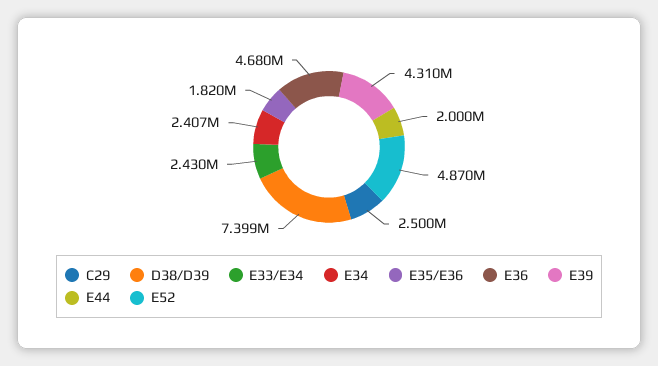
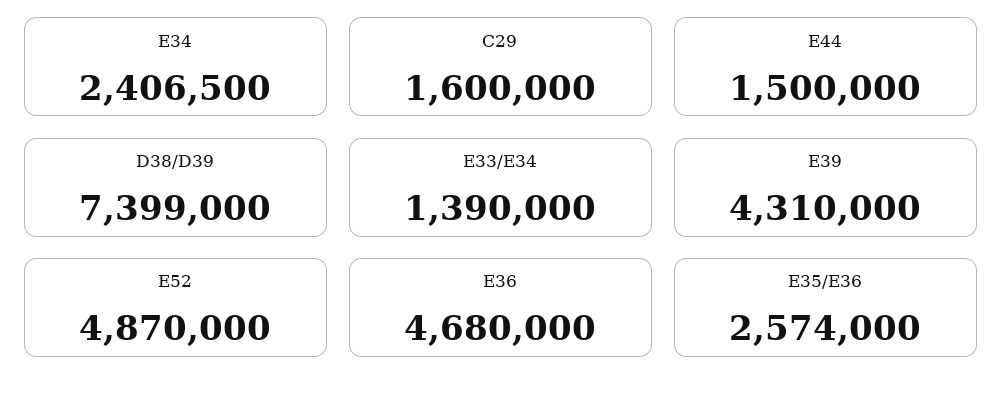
C29: 2500000 -> 1600000
E33/E34: 2430000 -> 1390000
E35/E36: 1820000 -> 2574000
E44: 2000000 -> 1500000

